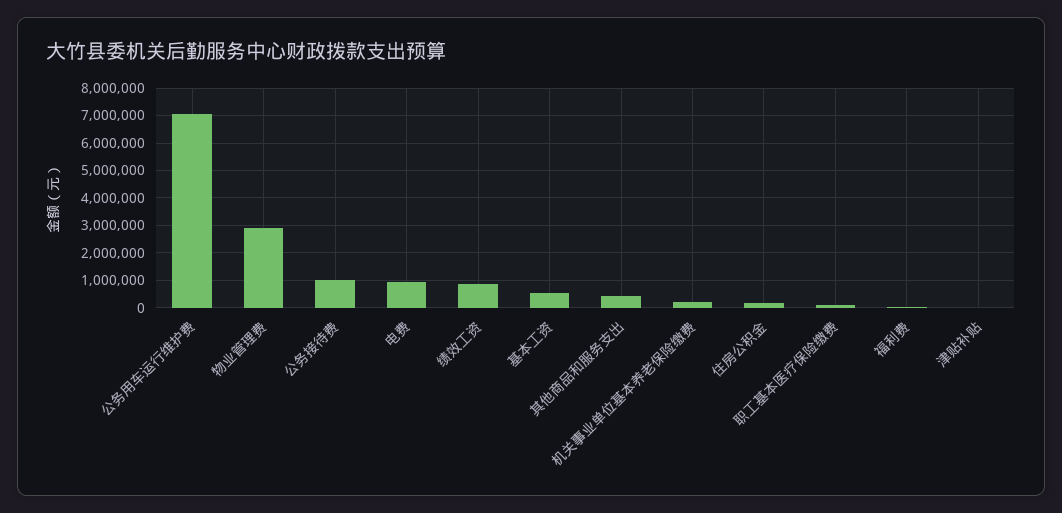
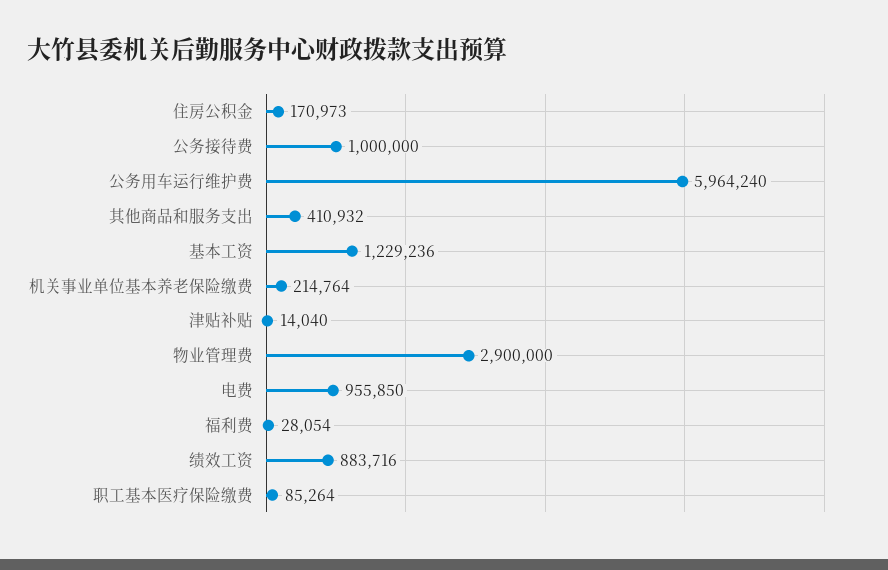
公务用车运行维护费: 7000000 -> 5964240
基本工资: 500000 -> 1229236

